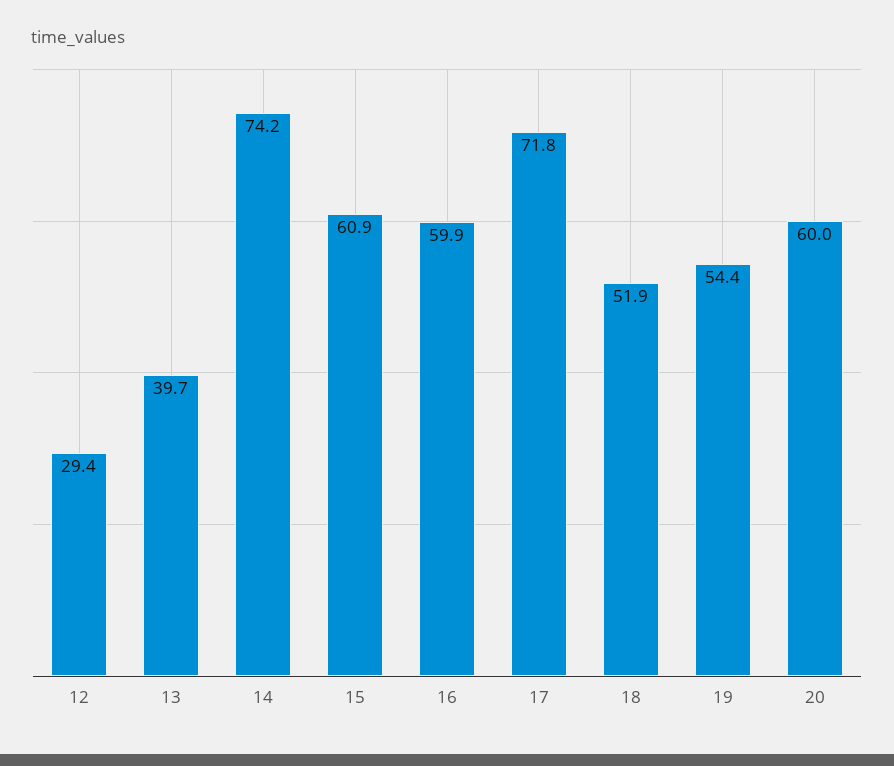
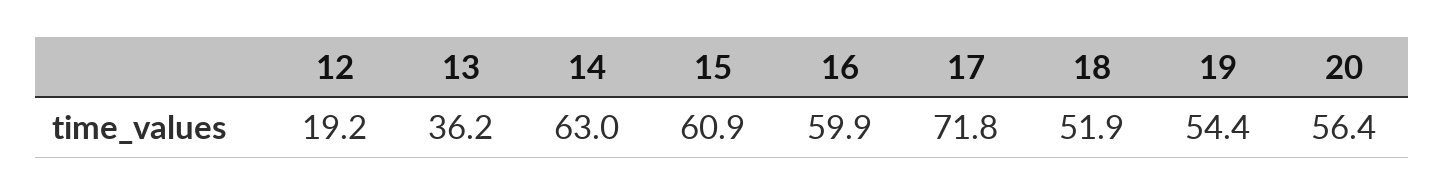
12: 29.4 -> 19.2
13: 39.7 -> 36.2
14: 74.2 -> 63
20: 60 -> 56.4

